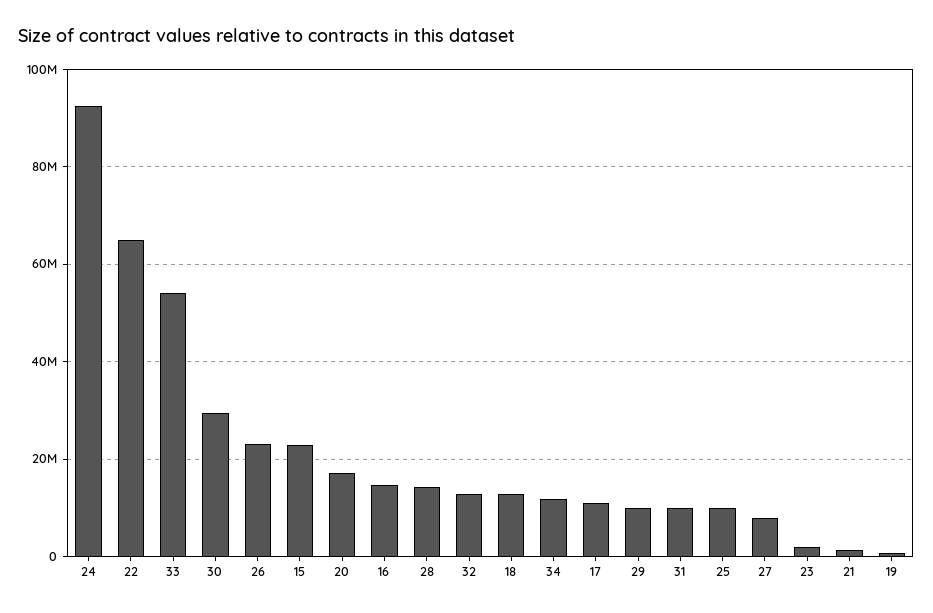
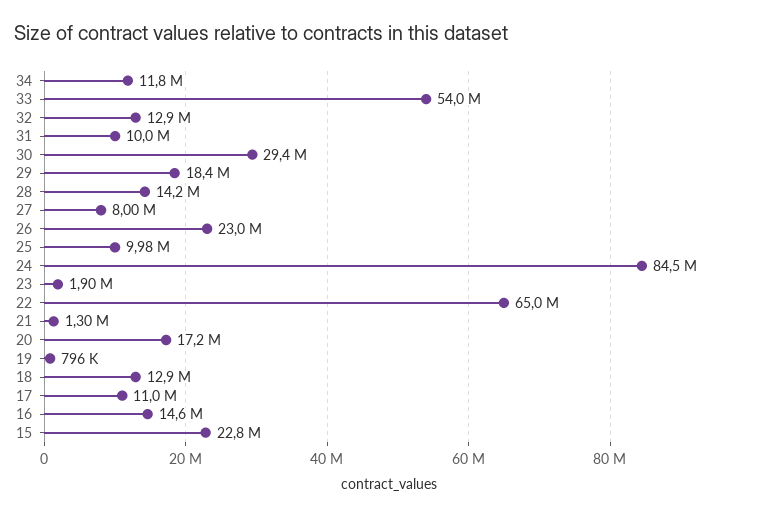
24: 92000000 -> 84500000
29: 10000000 -> 18400000

